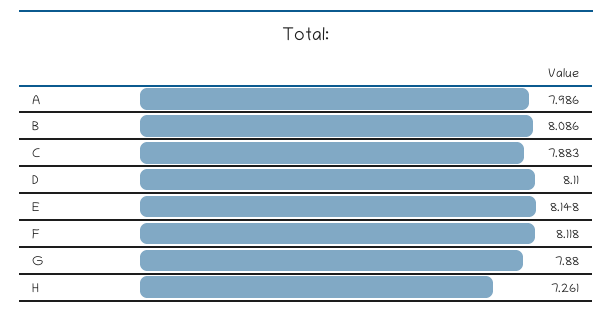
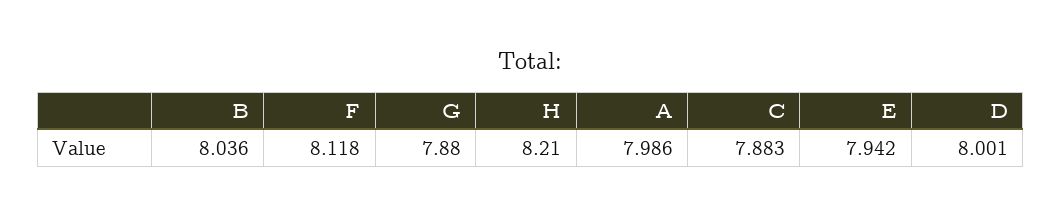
B: 8.086 -> 8.036
D: 8.11 -> 8.001
E: 8.148 -> 7.942
H: 7.261 -> 8.21

